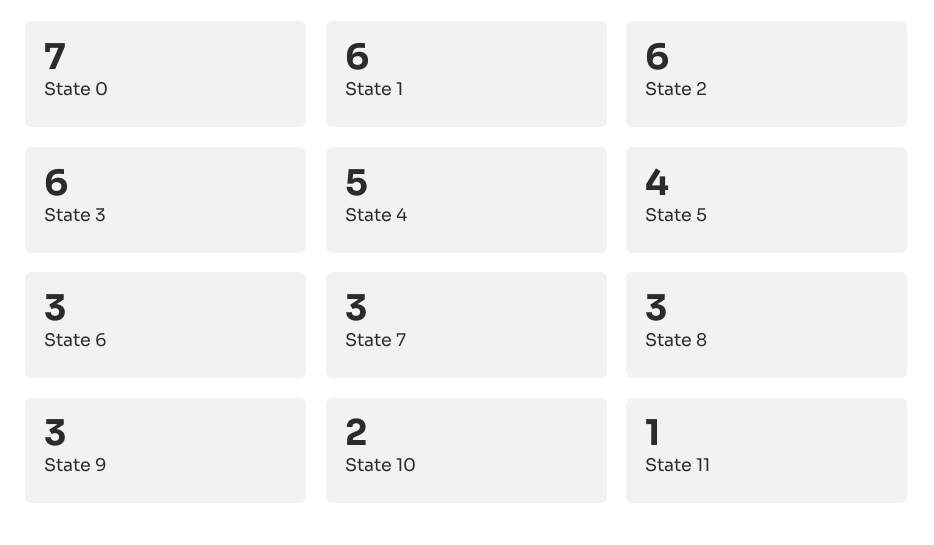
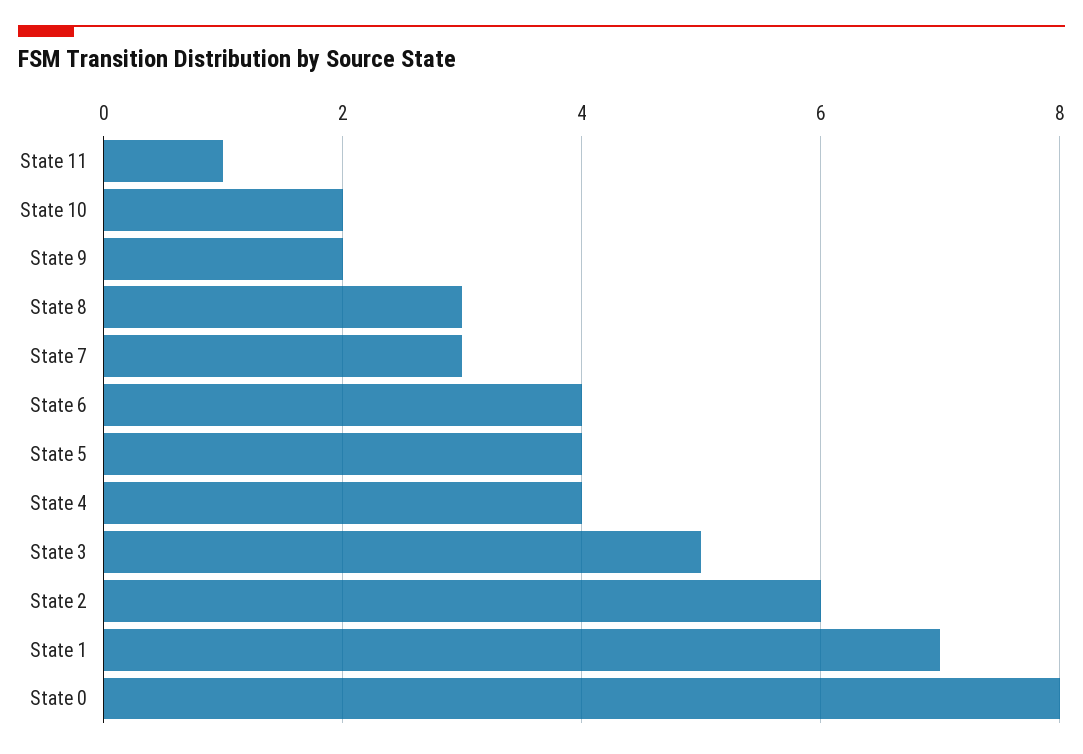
State 0: 7 -> 8
State 1: 6 -> 7
State 3: 6 -> 5
State 4: 5 -> 4
State 6: 3 -> 4
State 9: 3 -> 2

